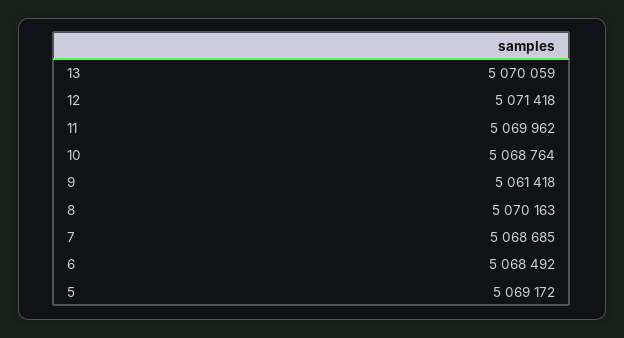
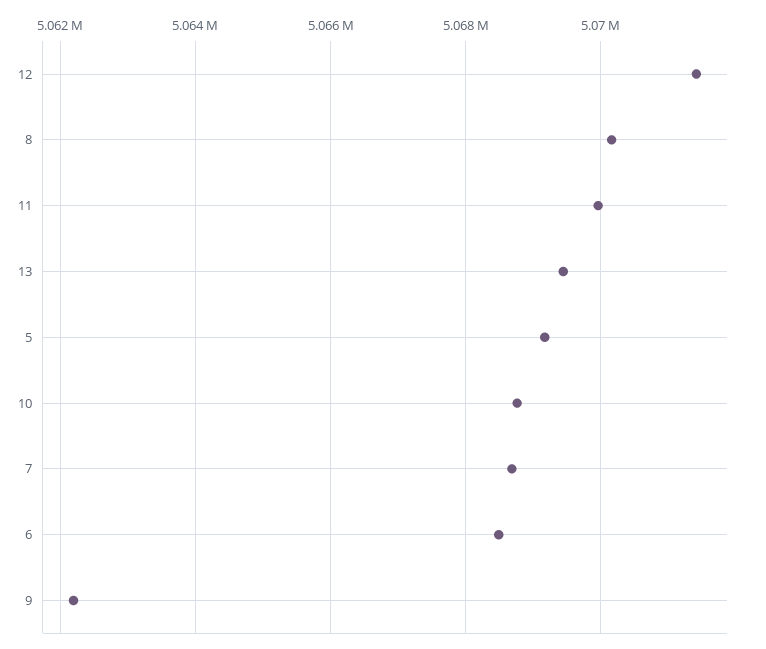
13: 5070059 -> 5069400
9: 5061418 -> 5062200

